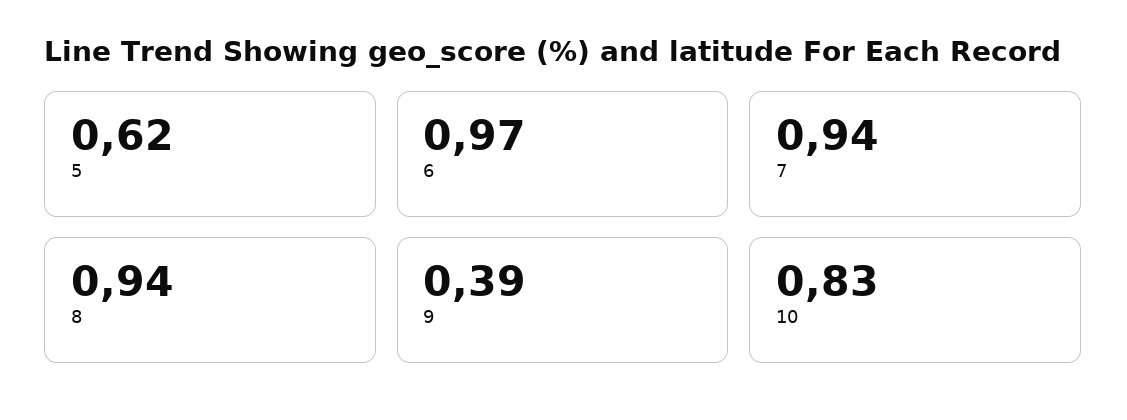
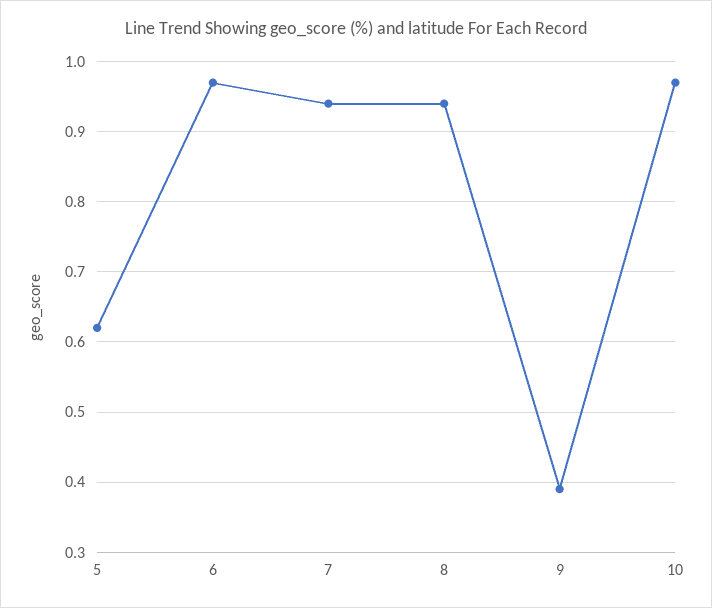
10: 0.83 -> 0.97

